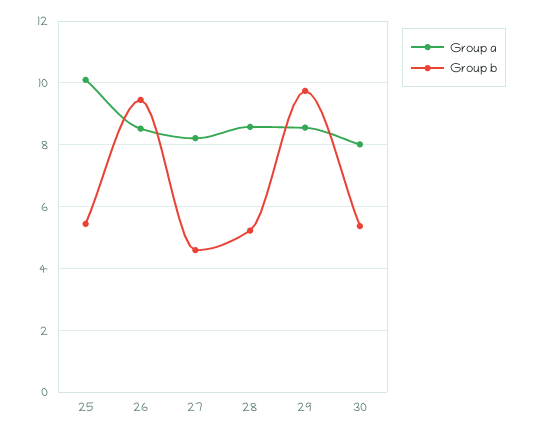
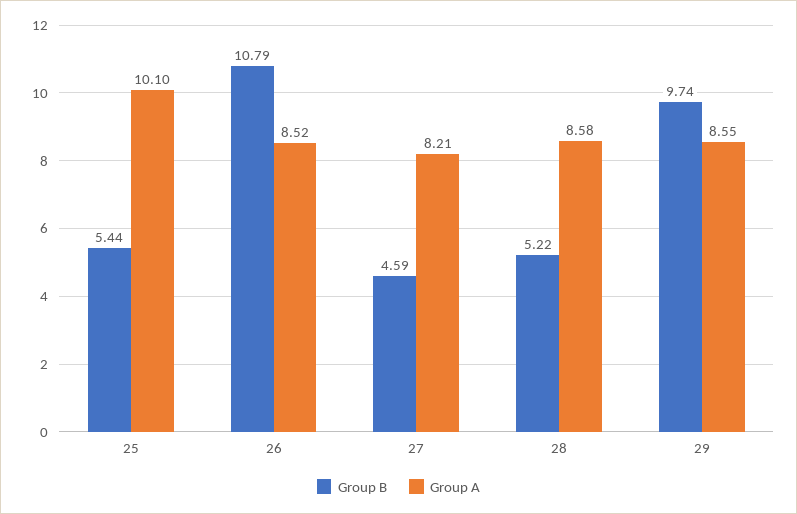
Group b, 26: 9.4 -> 10.79
Group a, 30: 8 -> none
Group b, 30: 5.4 -> none

